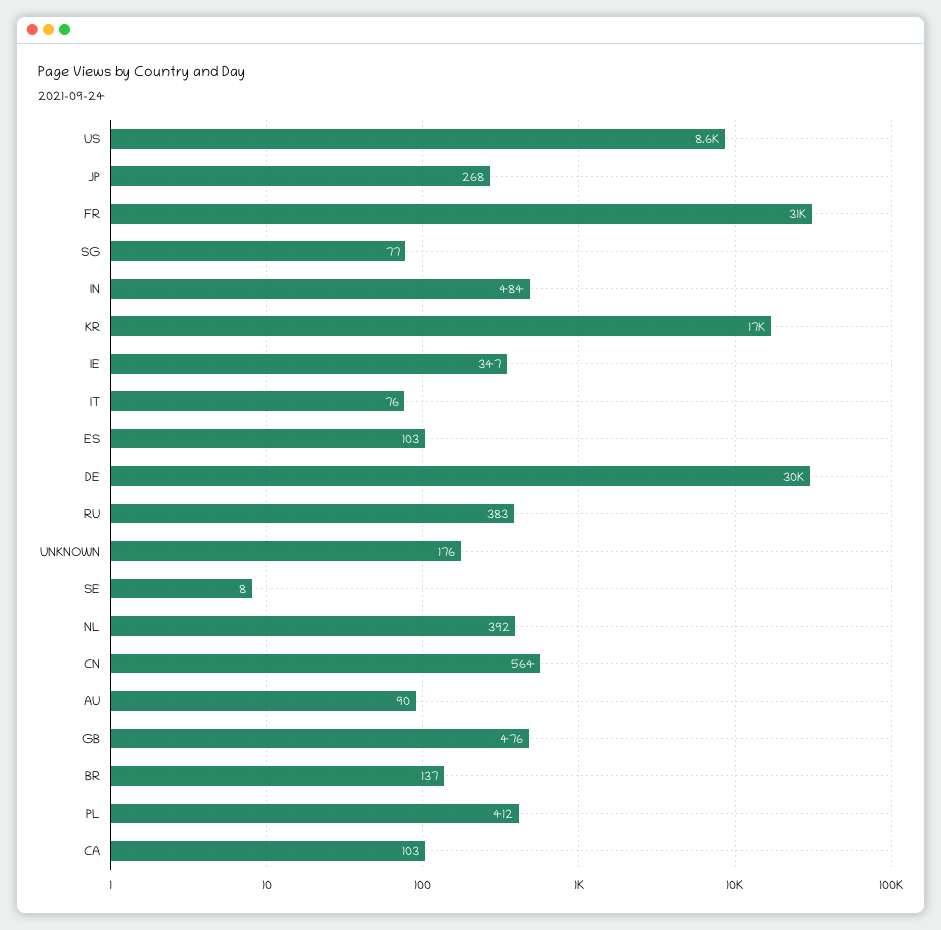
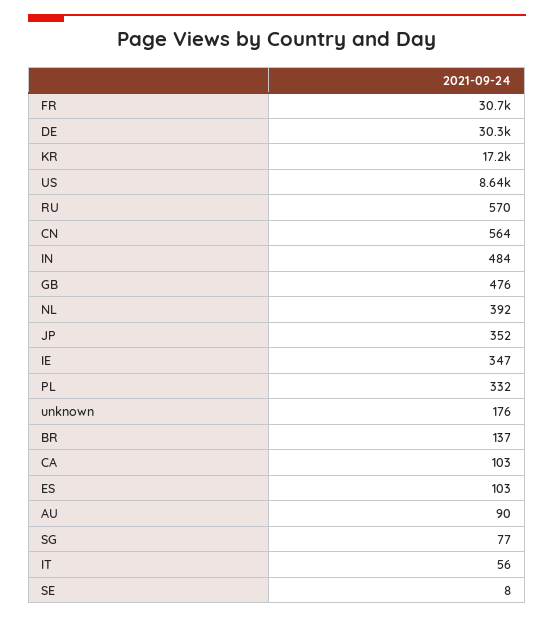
JP: 268 -> 352
IT: 76 -> 56
RU: 383 -> 570
PL: 412 -> 332

